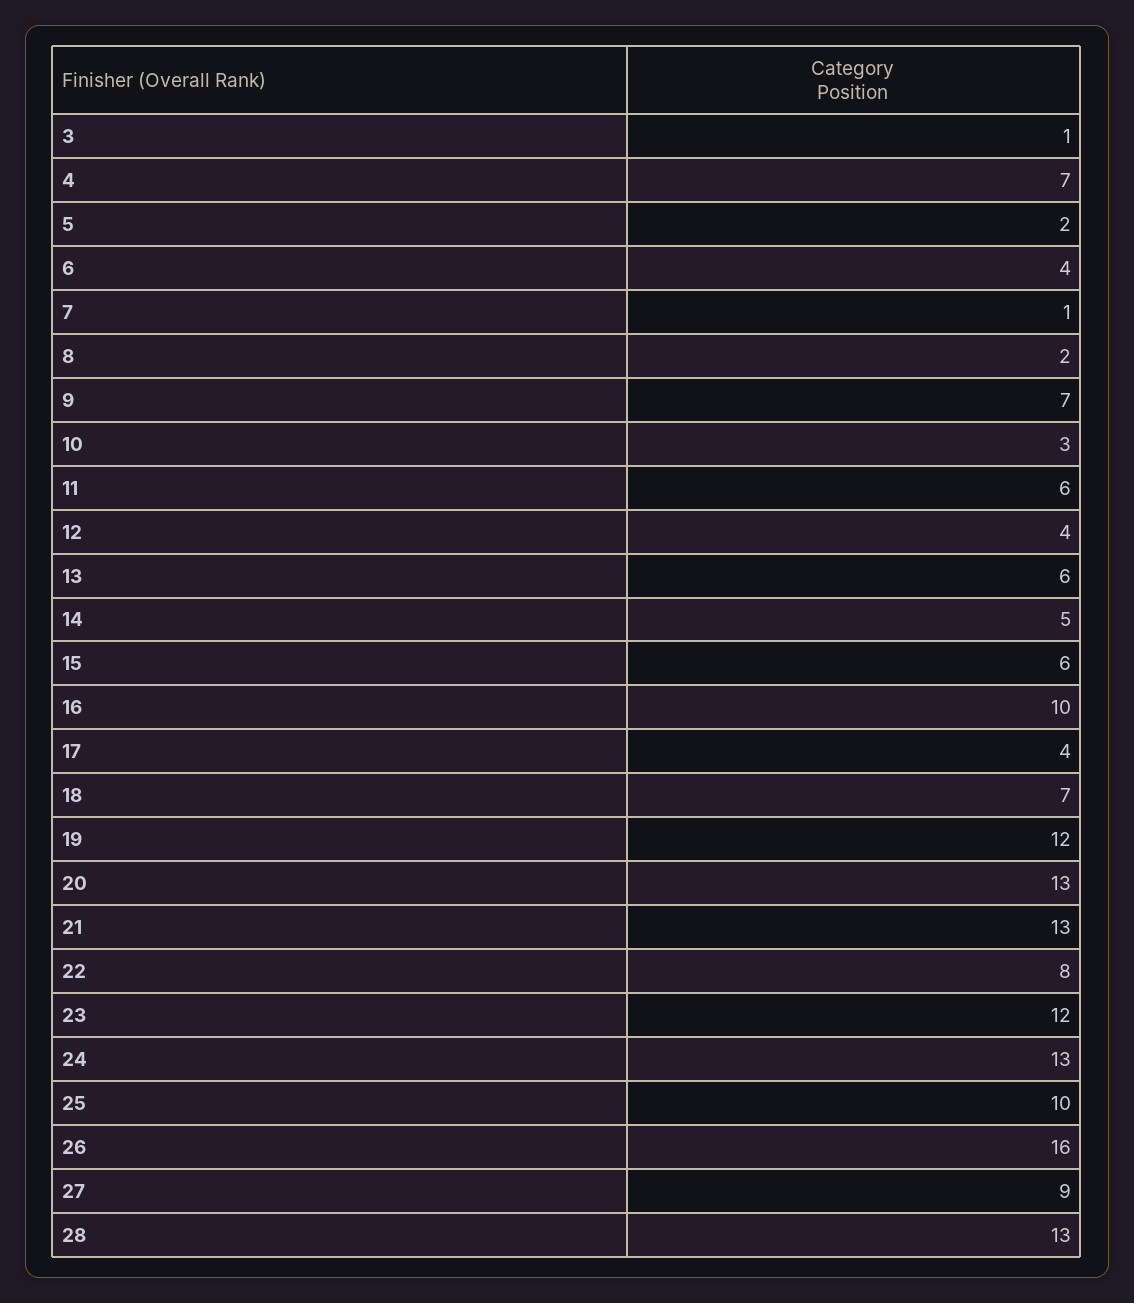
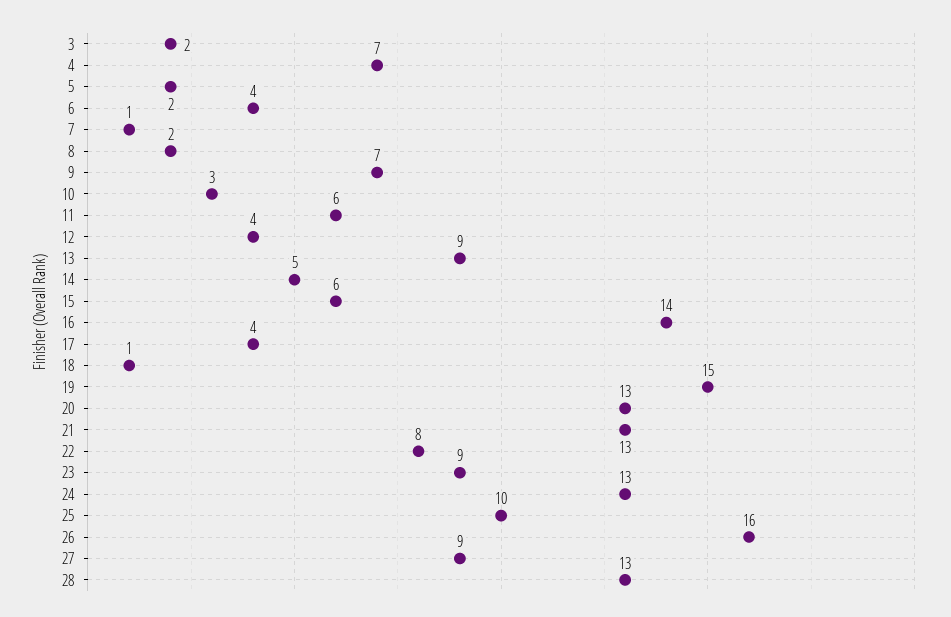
3: 1 -> 2
13: 6 -> 9
16: 10 -> 14
18: 7 -> 1
19: 12 -> 15
23: 12 -> 9

